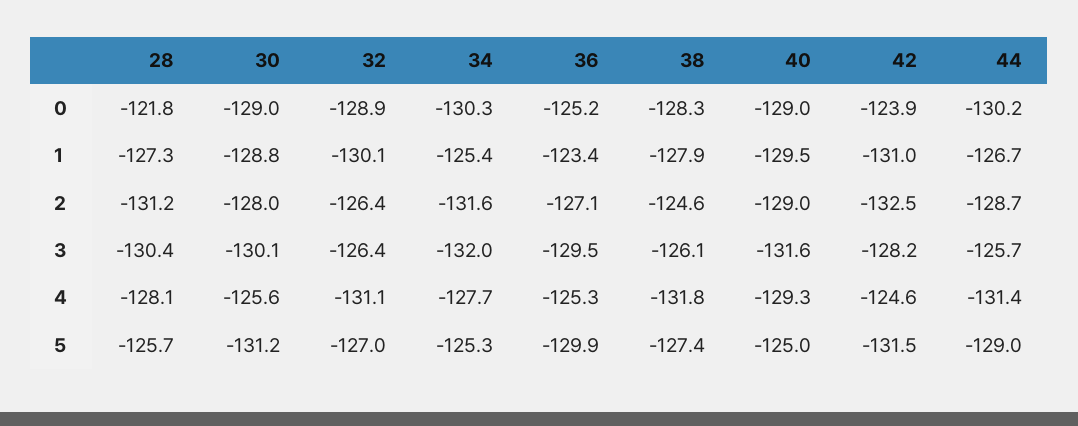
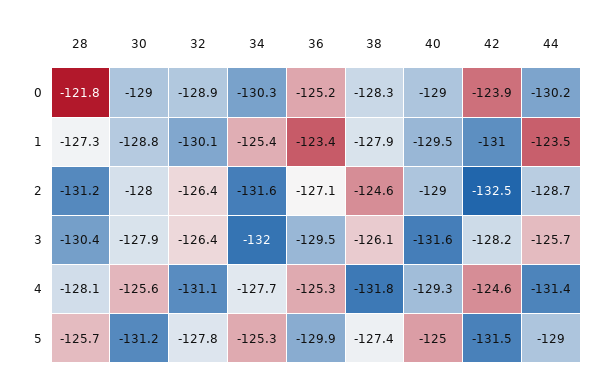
44, 1: -126.7 -> -123.5
30, 3: -130.1 -> -127.9
32, 5: -127 -> -127.8

